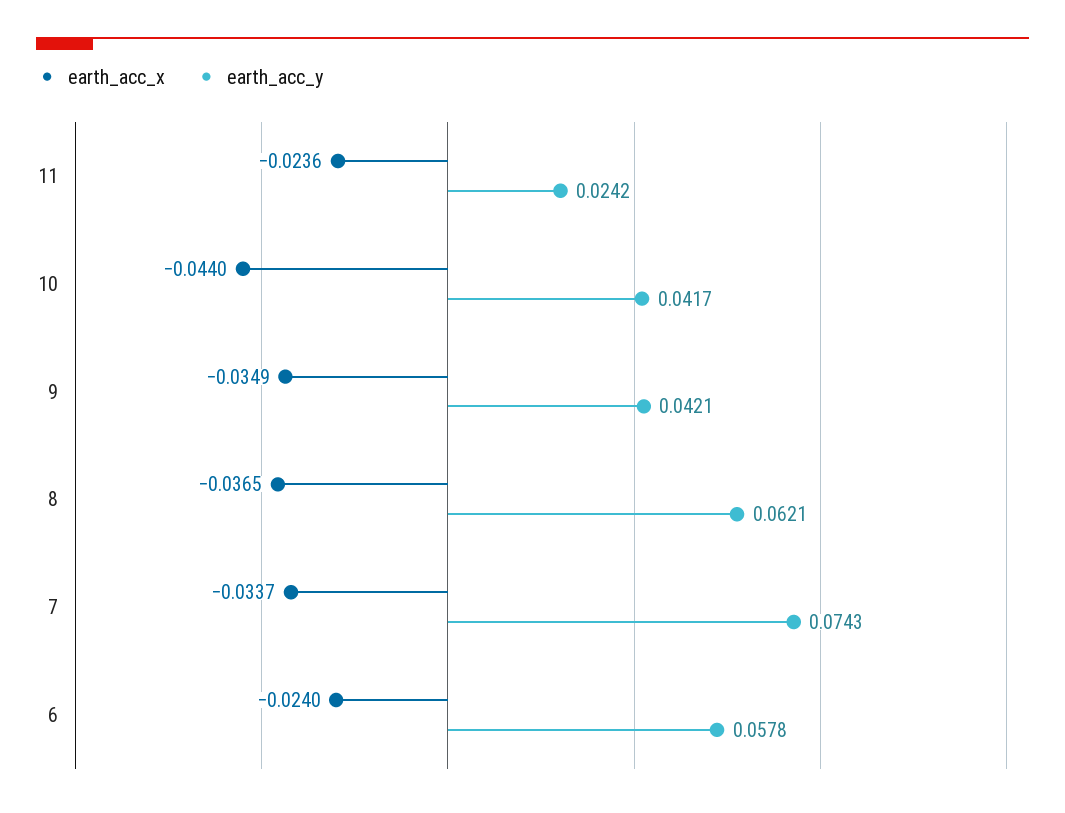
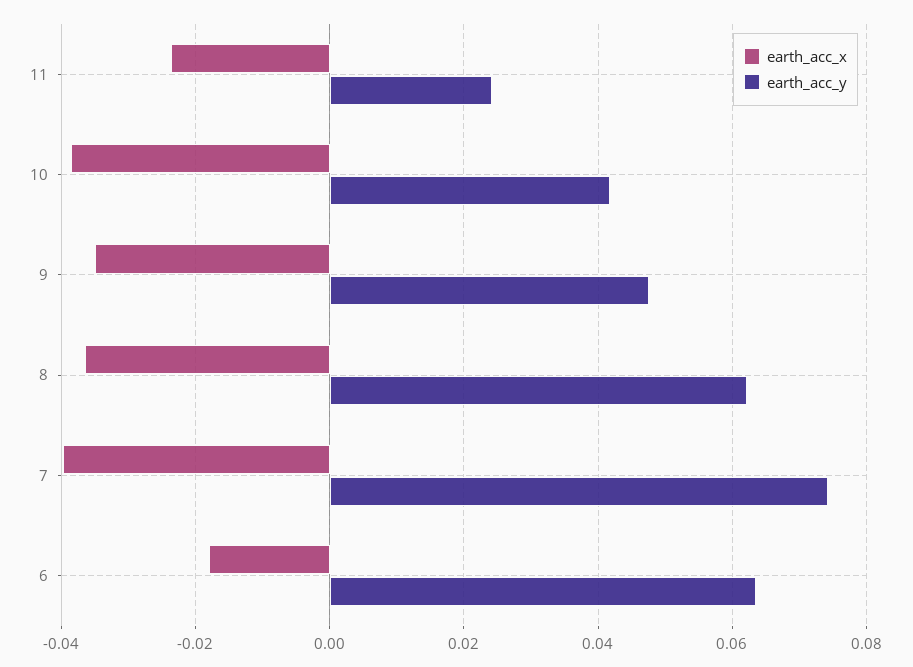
earth_acc_x, 10: -0.044 -> -0.038
earth_acc_y, 9: 0.0421 -> 0.048
earth_acc_x, 7: -0.0337 -> -0.04
earth_acc_x, 6: -0.024 -> -0.018
earth_acc_y, 6: 0.0578 -> 0.064

